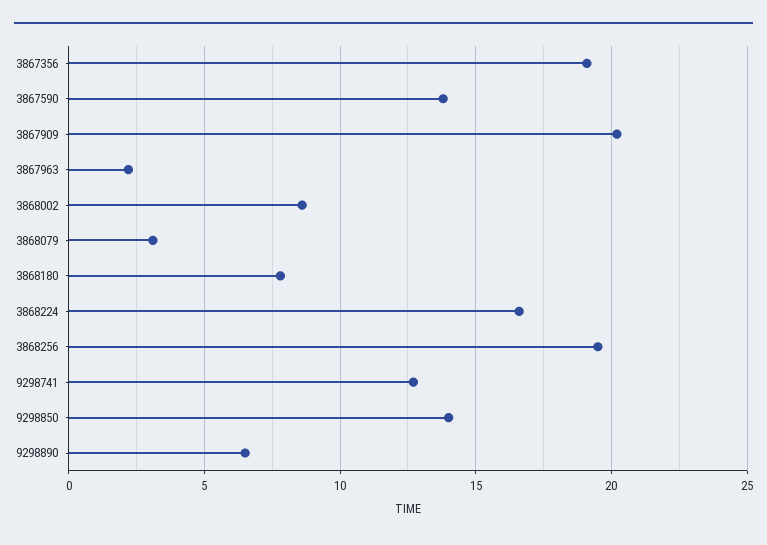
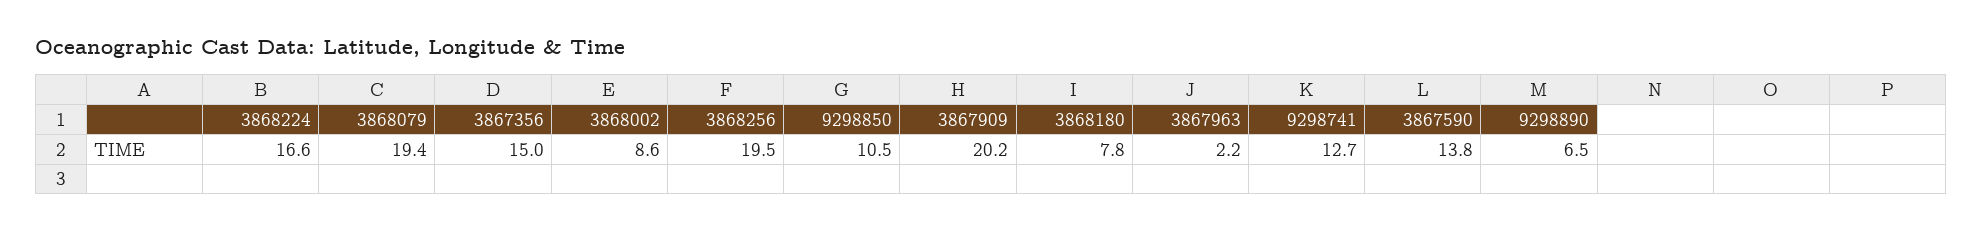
3867356: 19 -> 15
3868079: 3 -> 19.4
9298850: 14 -> 10.5

